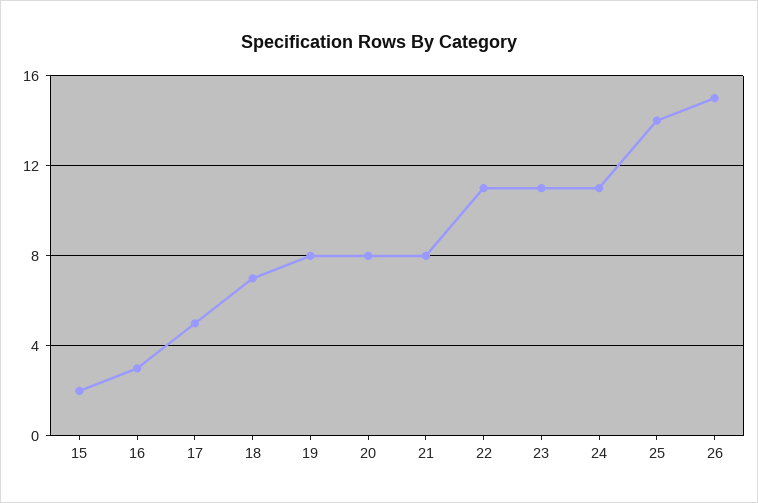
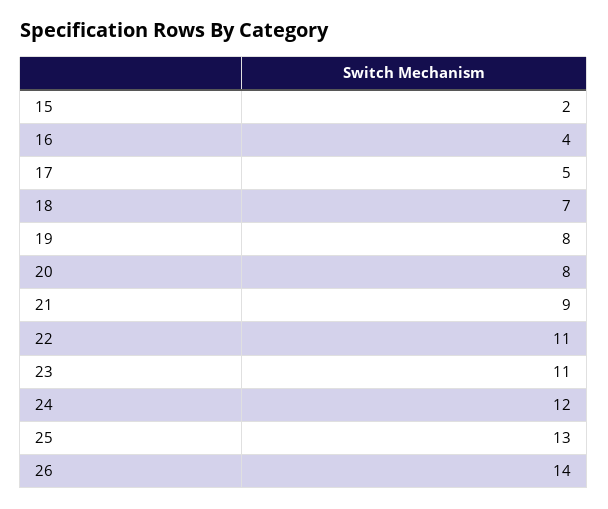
16: 3 -> 4
21: 8 -> 9
24: 11 -> 12
25: 14 -> 13
26: 15 -> 14

